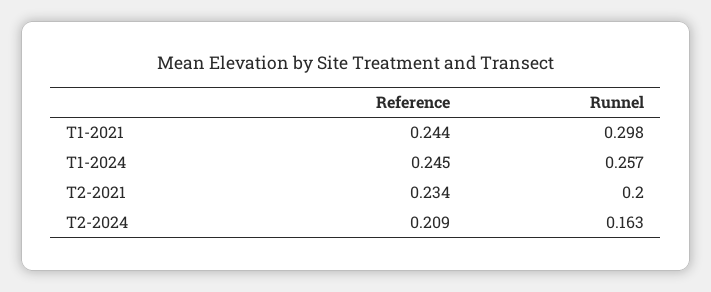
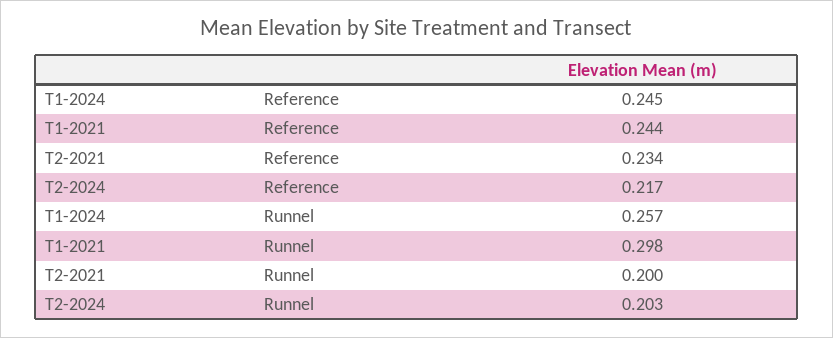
Reference, T2-2024: 0.209 -> 0.217
Runnel, T2-2024: 0.163 -> 0.203

